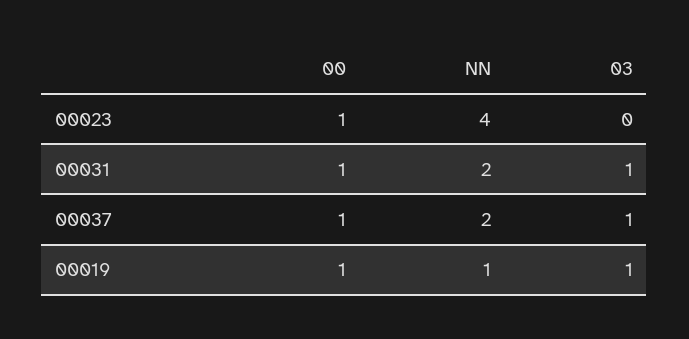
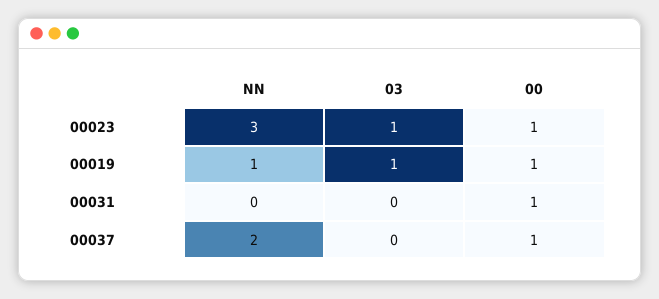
NN, 00023: 4 -> 3
03, 00023: 0 -> 1
NN, 00031: 2 -> 0
03, 00031: 1 -> 0
03, 00037: 1 -> 0

